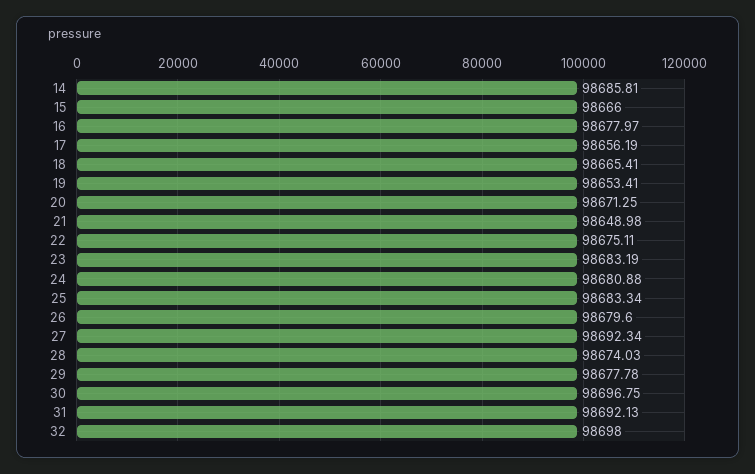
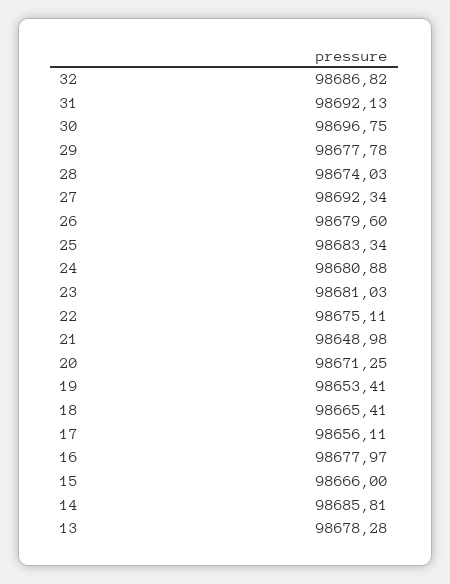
17: 98656.19 -> 98656.11
23: 98683.19 -> 98681.03
32: 98698 -> 98686.82
13: none -> 98678.28

